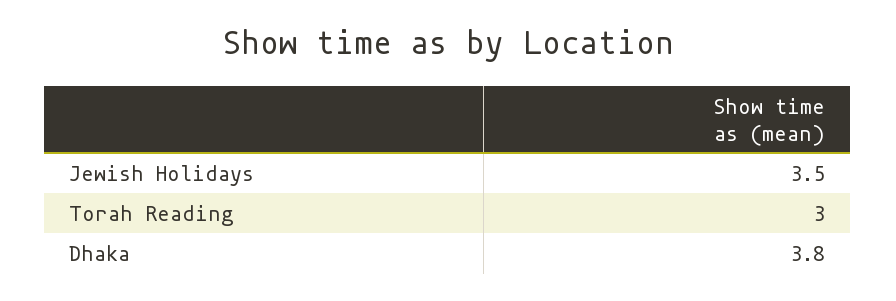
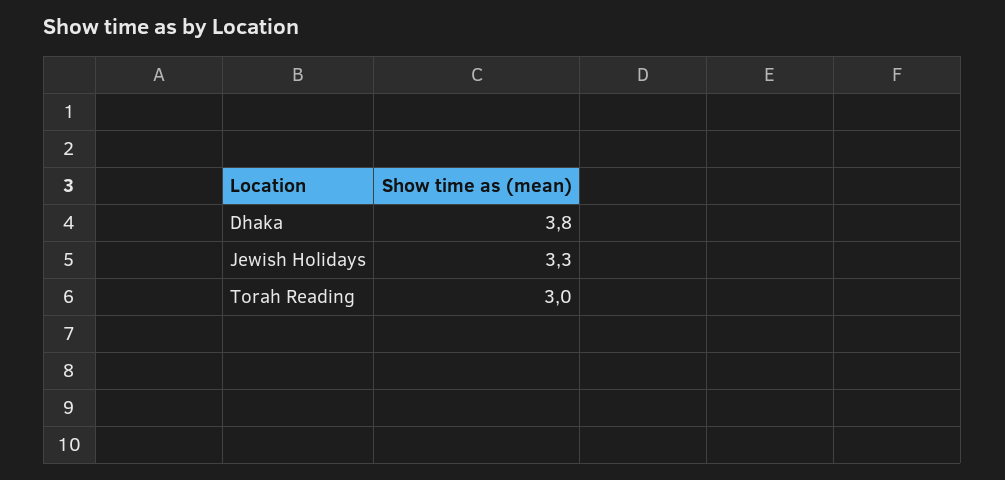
Jewish Holidays: 3.5 -> 3.3

